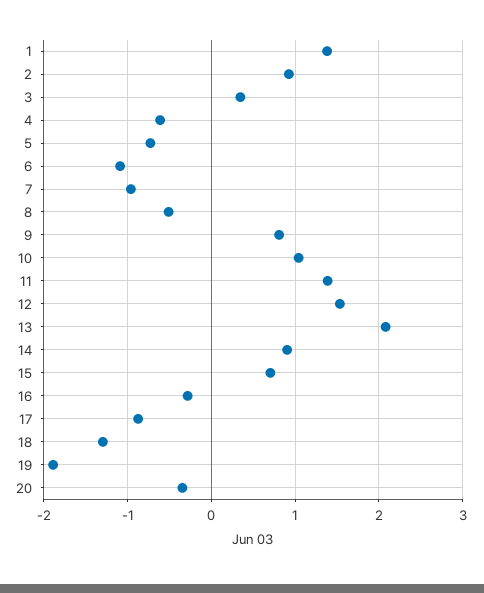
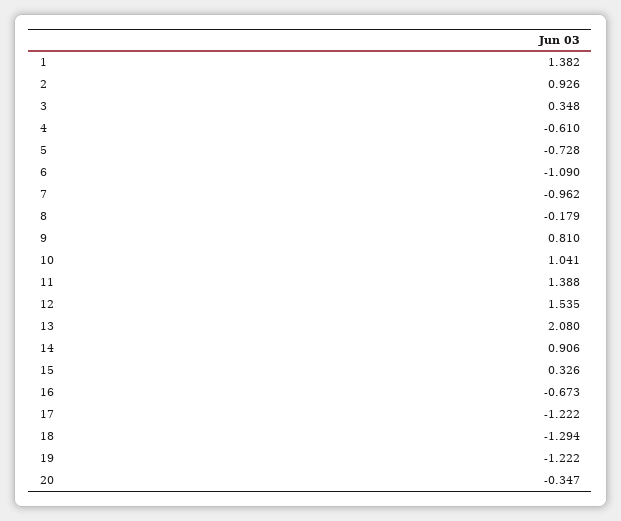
8: -0.5 -> -0.179
15: 0.7 -> 0.326
16: -0.3 -> -0.673
17: -0.9 -> -1.222
19: -1.9 -> -1.222

